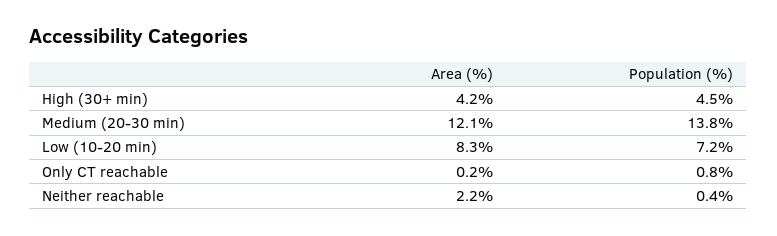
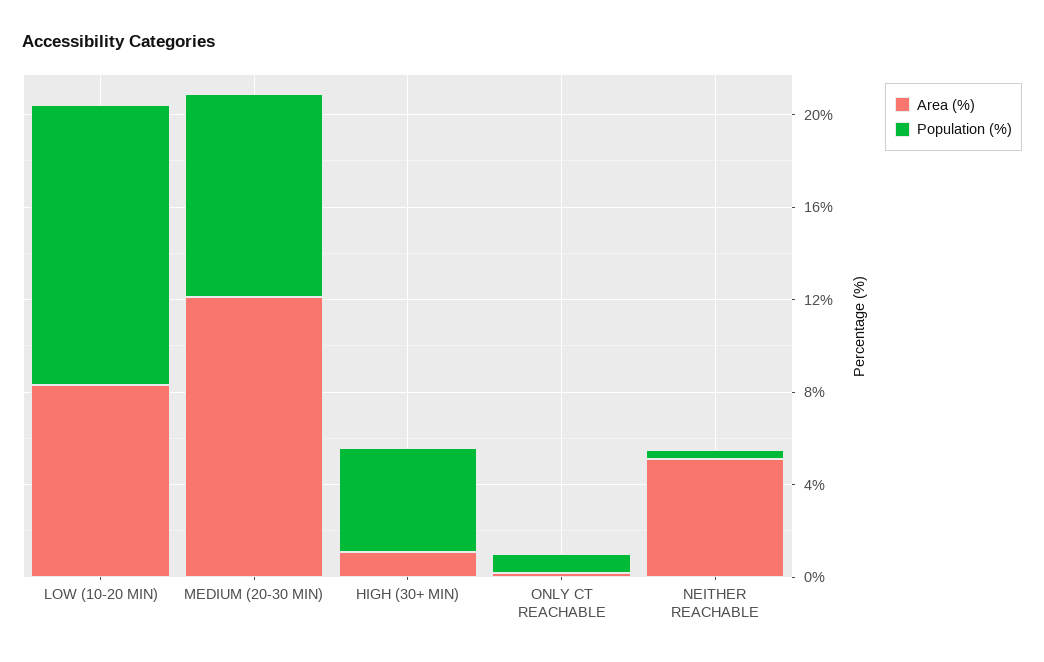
Area (%), High (30+ min): 4.2 -> 1
Population (%), Medium (20-30 min): 13.8 -> 9
Population (%), Low (10-20 min): 7.2 -> 12
Area (%), Neither reachable: 2.2 -> 5

